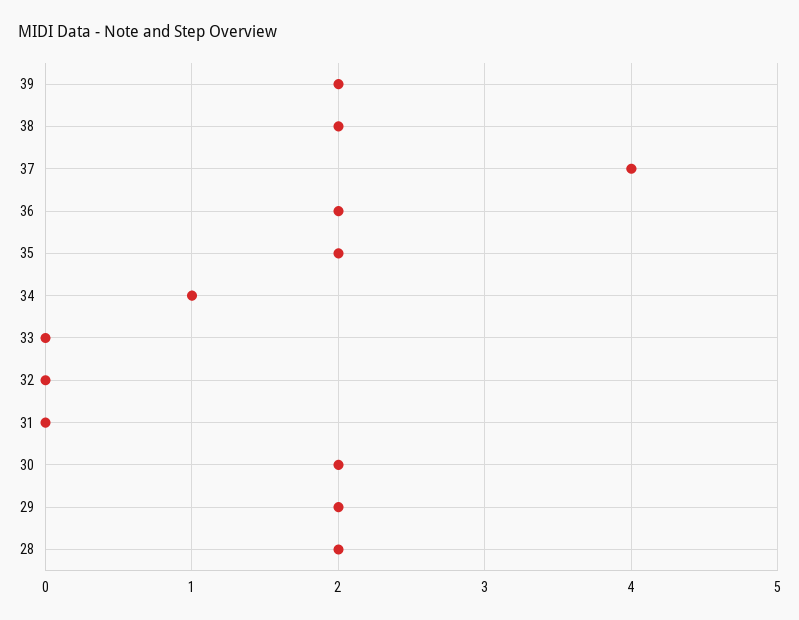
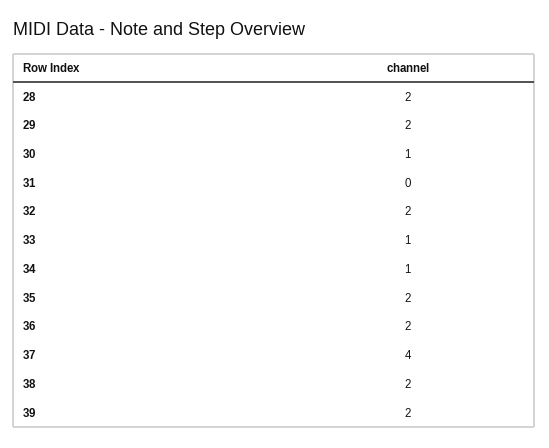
33: 0 -> 1
32: 0 -> 2
30: 2 -> 1

